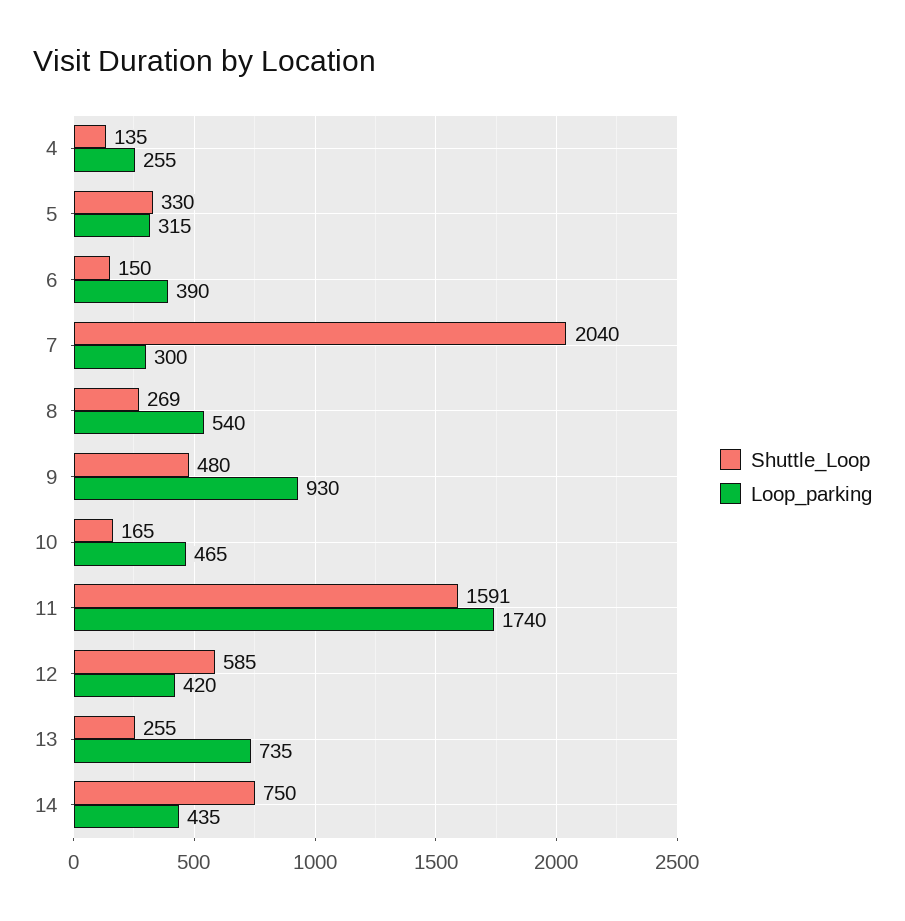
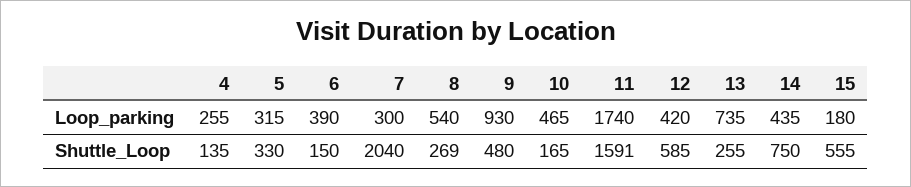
Loop_parking, 15: none -> 180
Shuttle_Loop, 15: none -> 555

